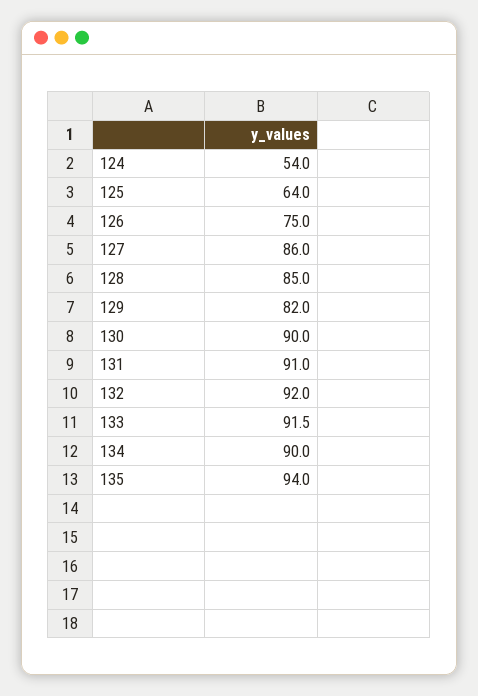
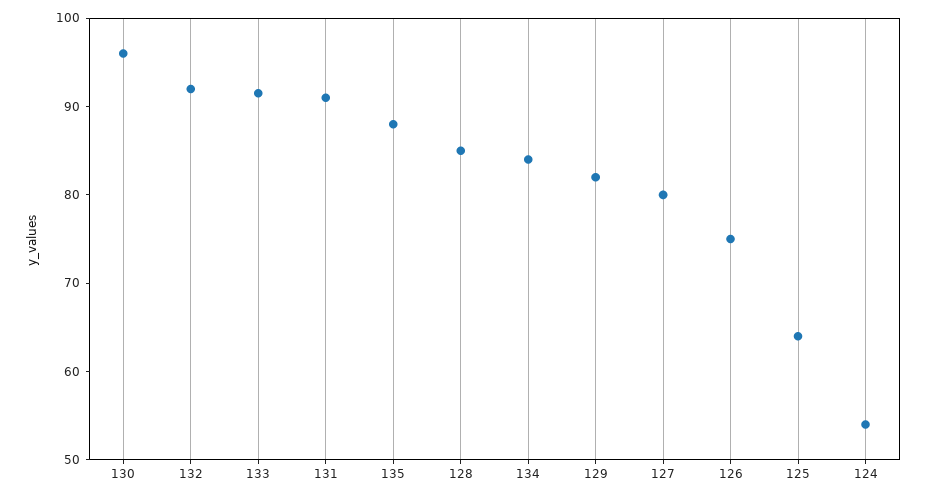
127: 86 -> 80
130: 90 -> 96
134: 90 -> 84
135: 94 -> 88

